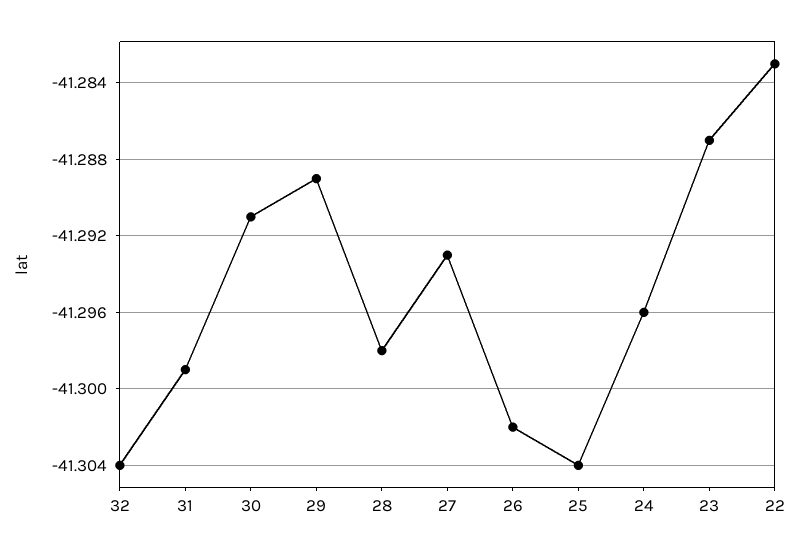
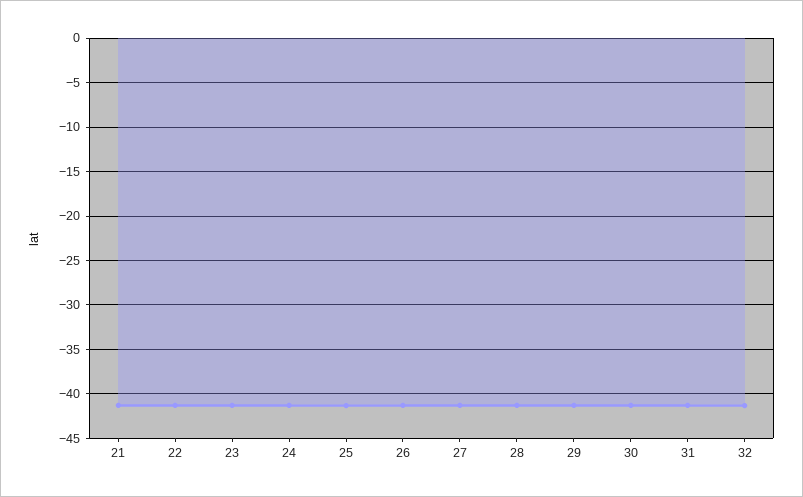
21: none -> -41

